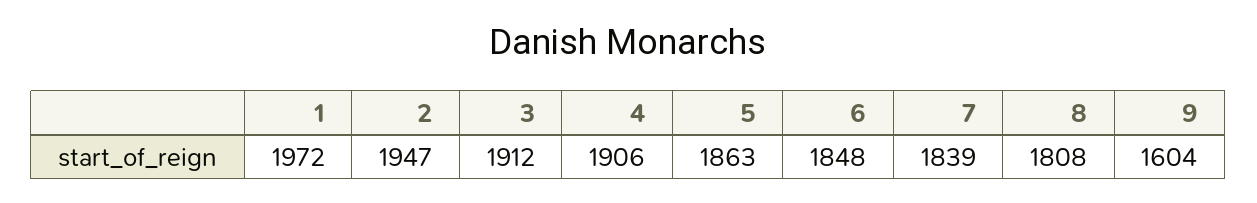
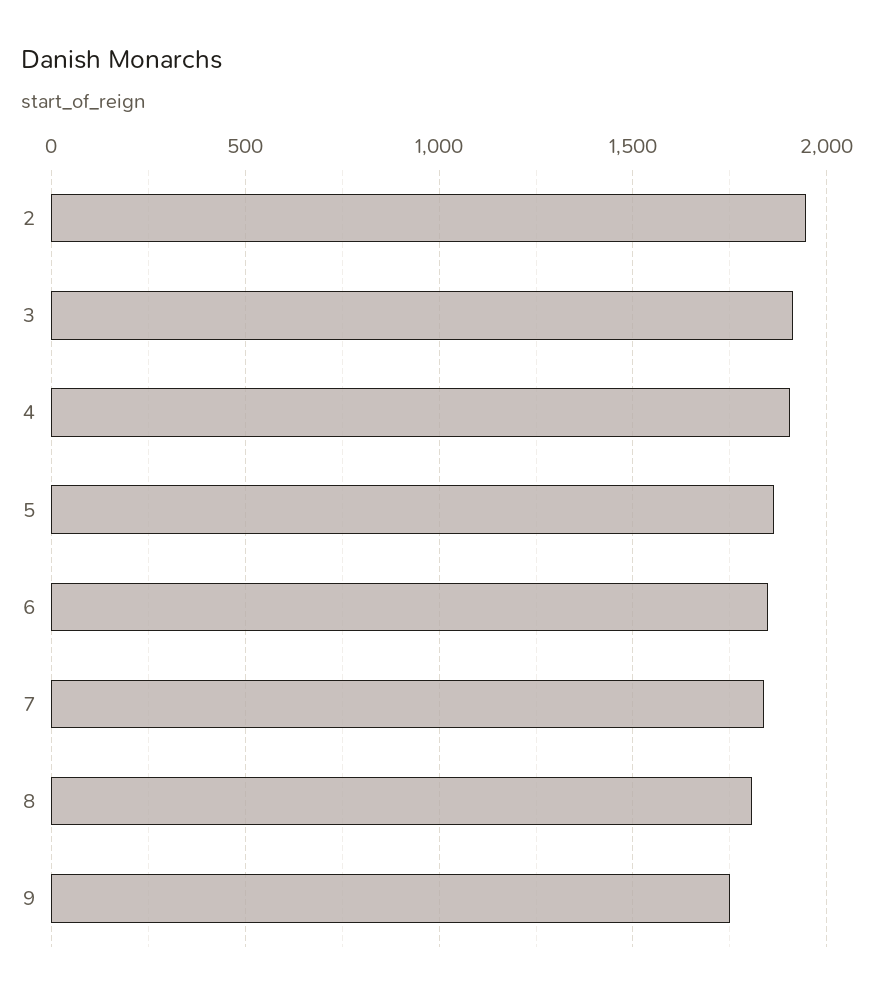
1: 1972 -> none
9: 1604 -> 1750

